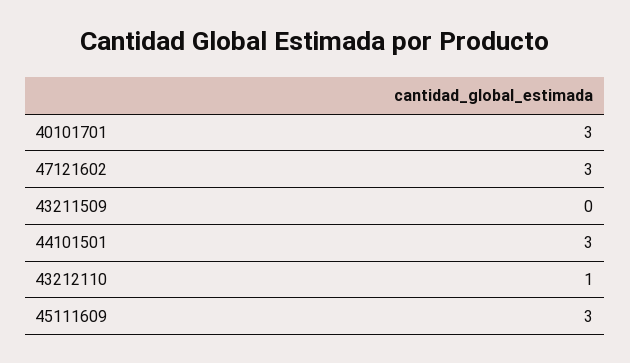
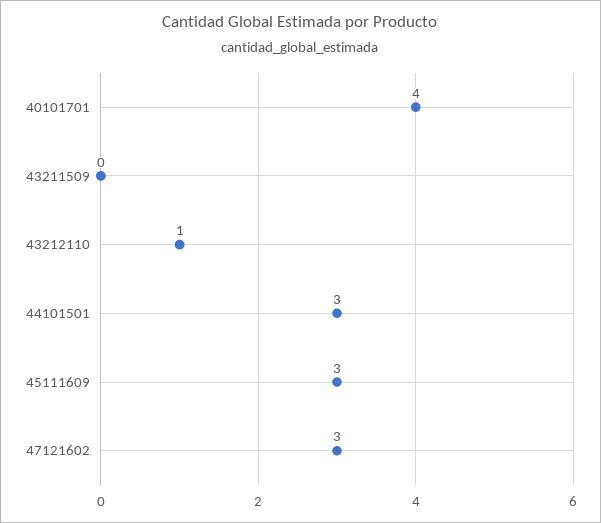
40101701: 3 -> 4

